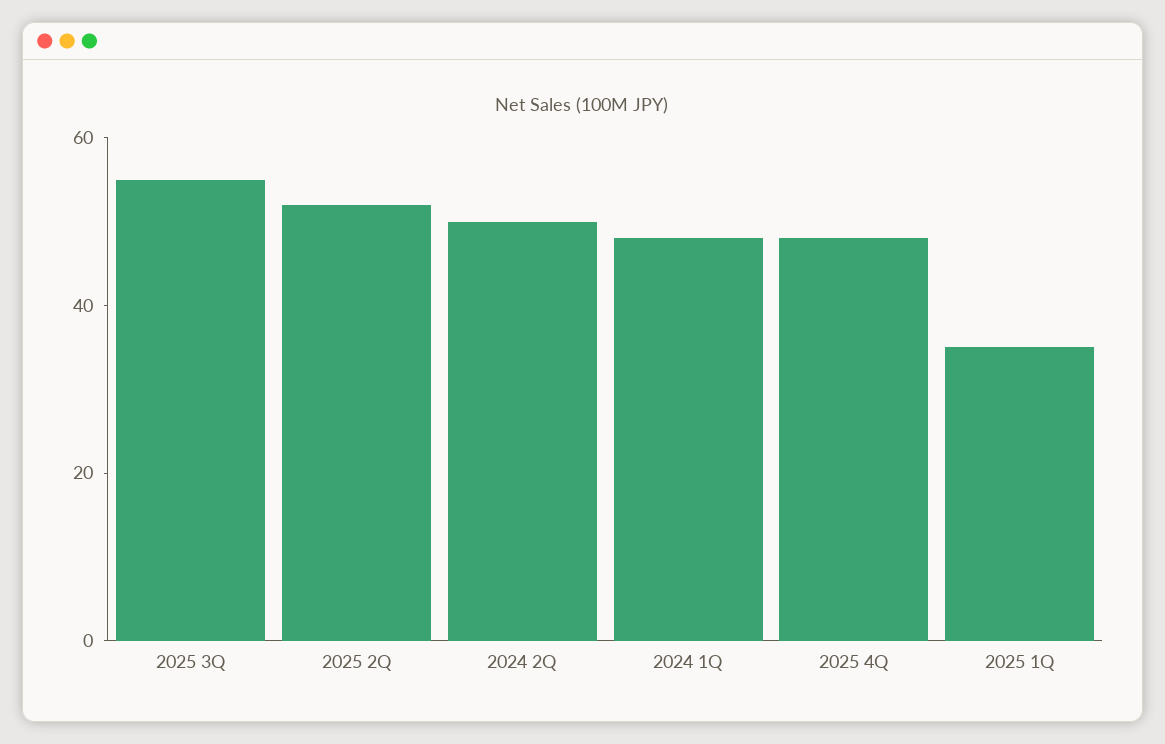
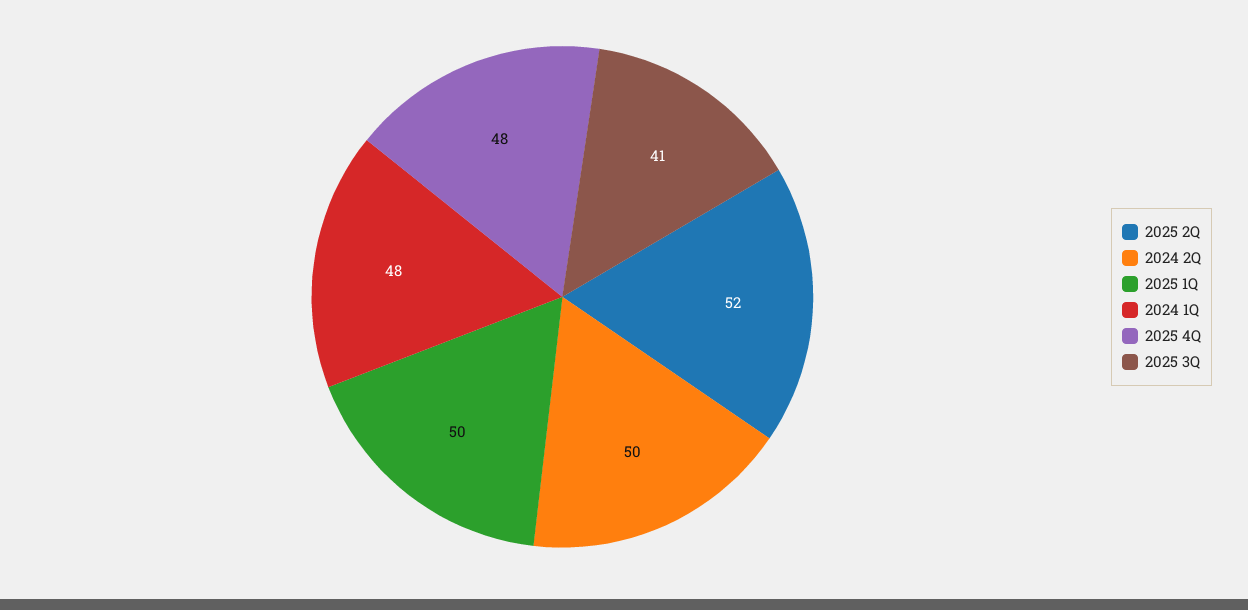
2025 3Q: 55 -> 41
2025 1Q: 35 -> 50

